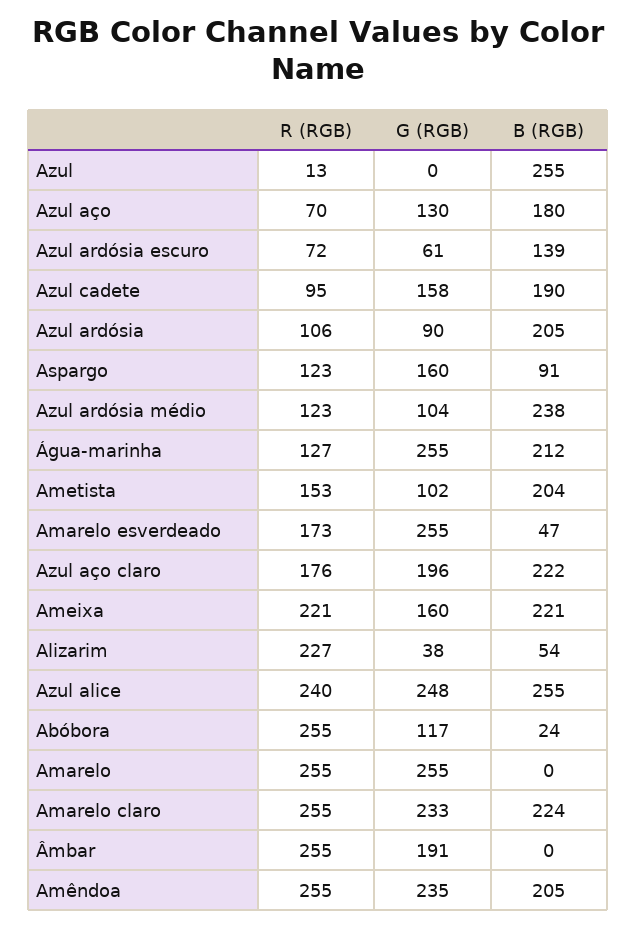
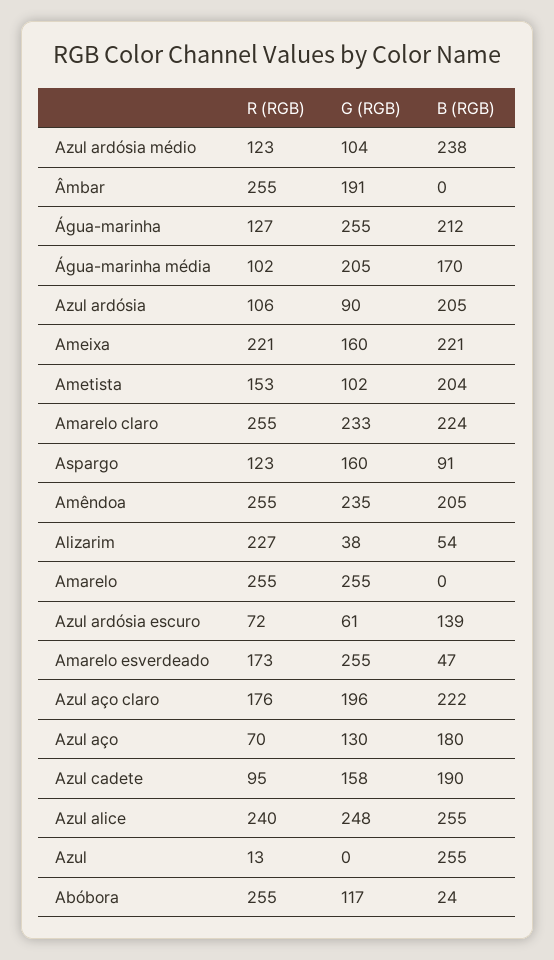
R (RGB), Água-marinha média: none -> 102
G (RGB), Água-marinha média: none -> 205
B (RGB), Água-marinha média: none -> 170

